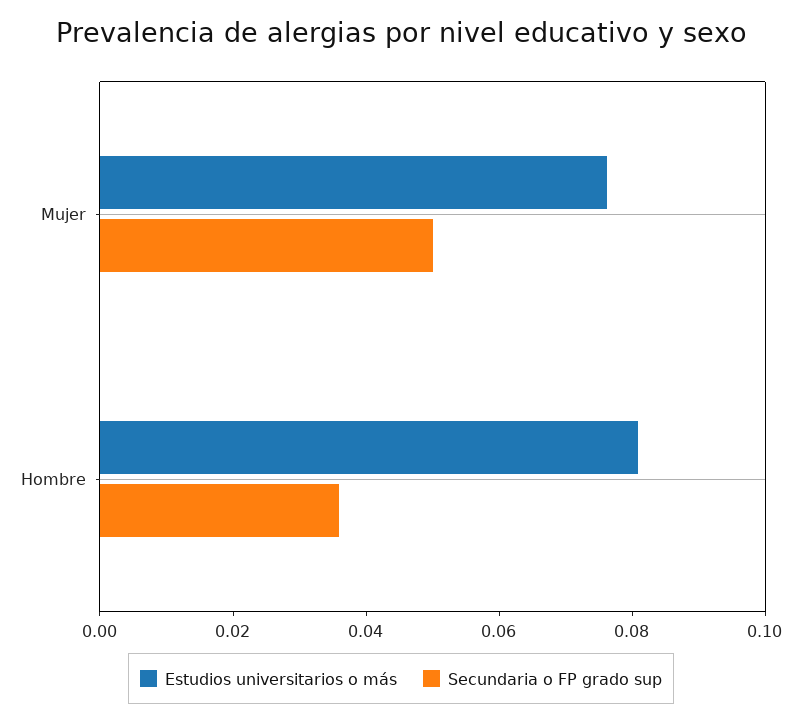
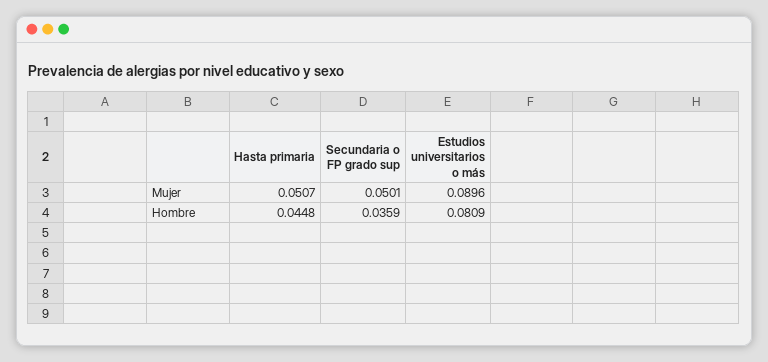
Estudios universitarios o más, Mujer: 0.075 -> 0.0896
Hasta primaria, Mujer: none -> 0.0507
Hasta primaria, Hombre: none -> 0.0448

